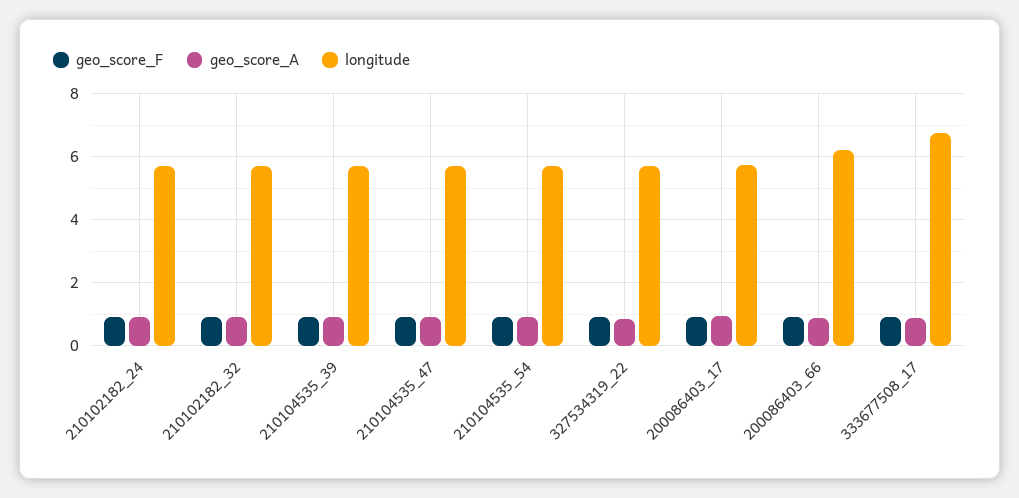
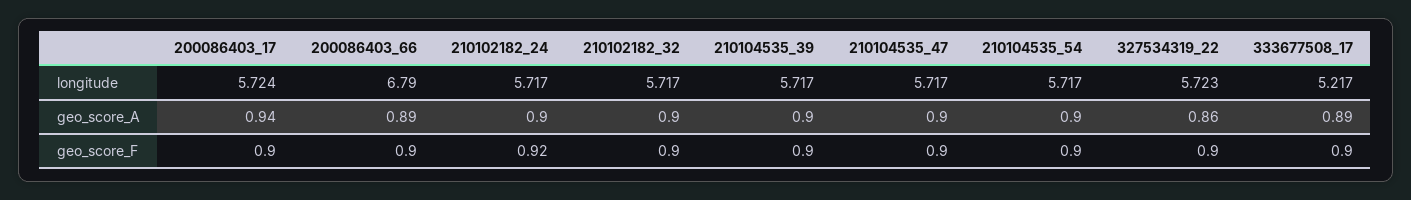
longitude, 200086403_66: 6.2 -> 6.79
longitude, 333677508_17: 6.8 -> 5.217

